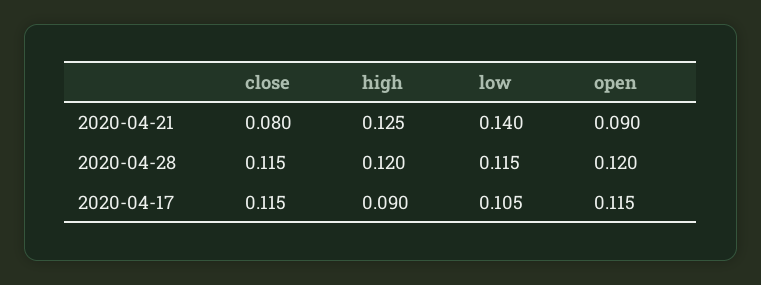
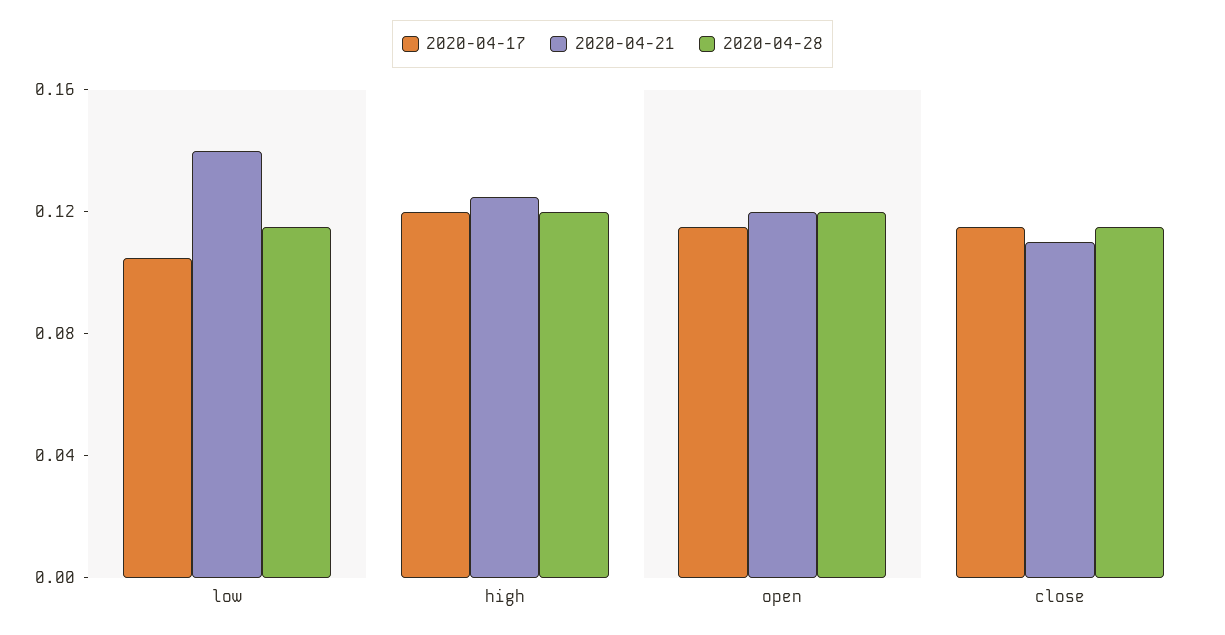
2020-04-21, close: 0.08 -> 0.11
2020-04-21, open: 0.09 -> 0.12
2020-04-17, high: 0.09 -> 0.12

